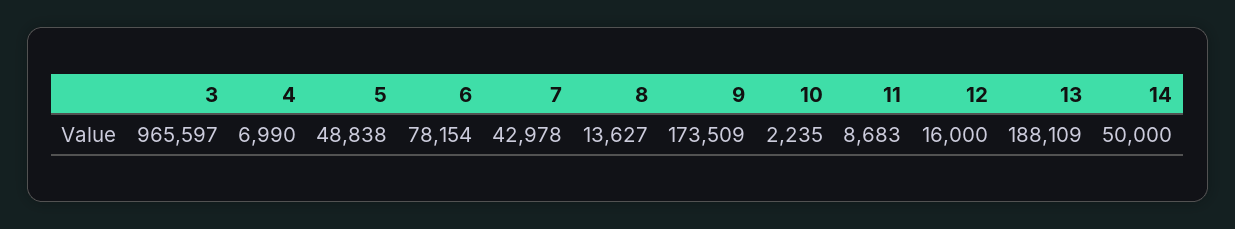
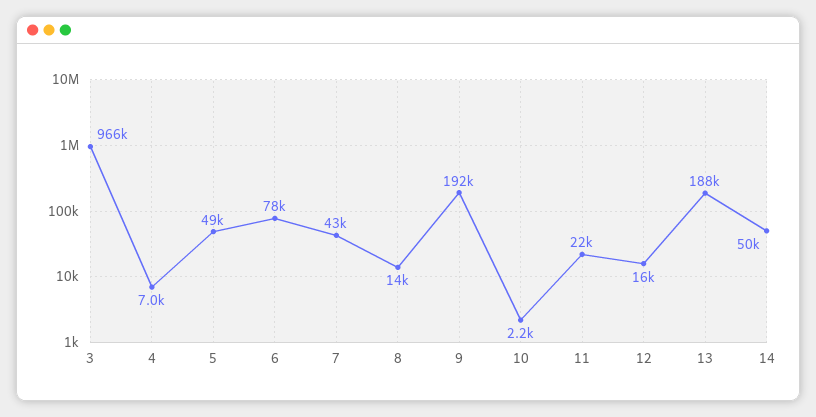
9: 173509 -> 192000
11: 8683 -> 22000

